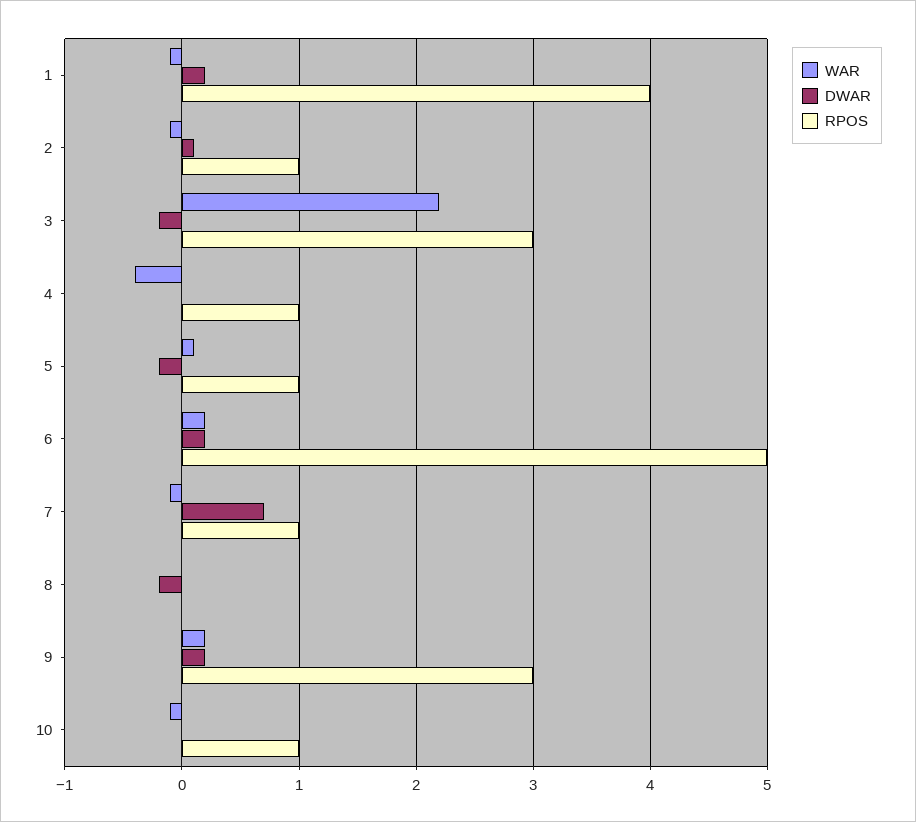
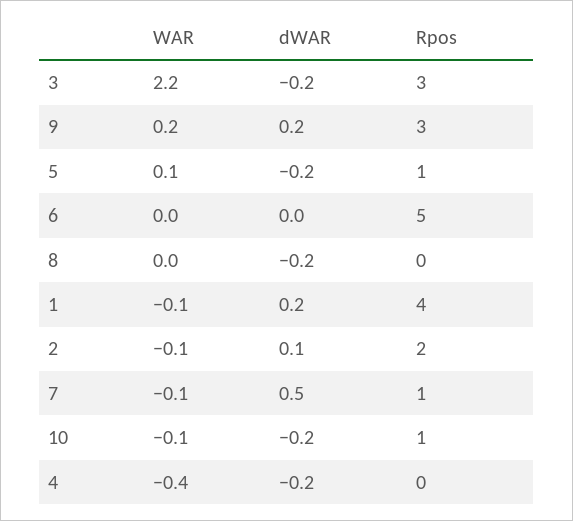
RPOS, 2: 1 -> 2
DWAR, 4: 0 -> -0.2
RPOS, 4: 1 -> 0
WAR, 6: 0.2 -> 0
DWAR, 6: 0.2 -> 0
DWAR, 7: 0.7 -> 0.5
DWAR, 10: 0 -> -0.2

